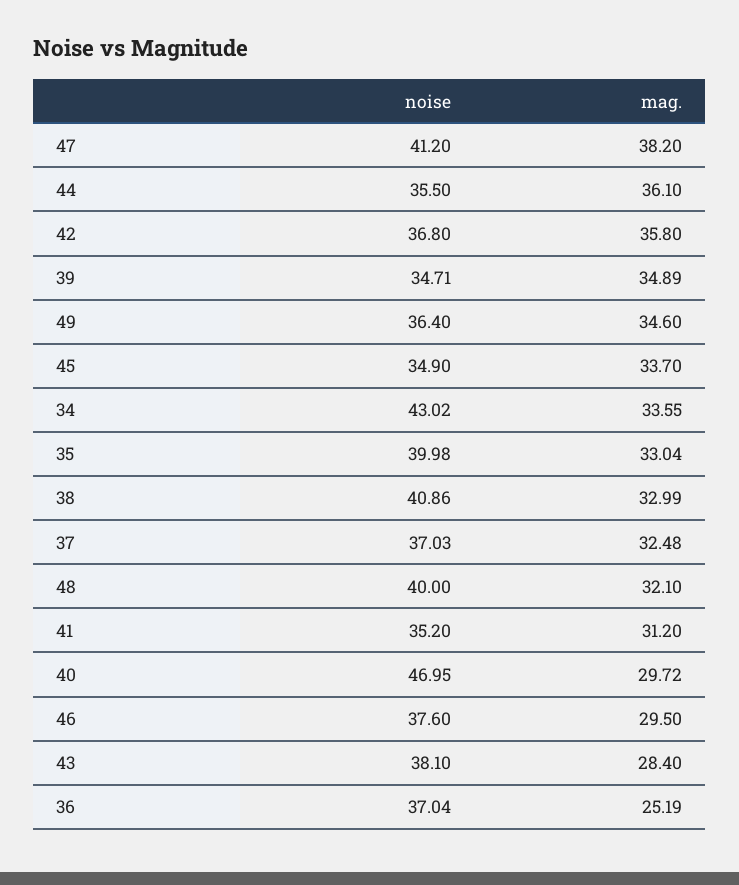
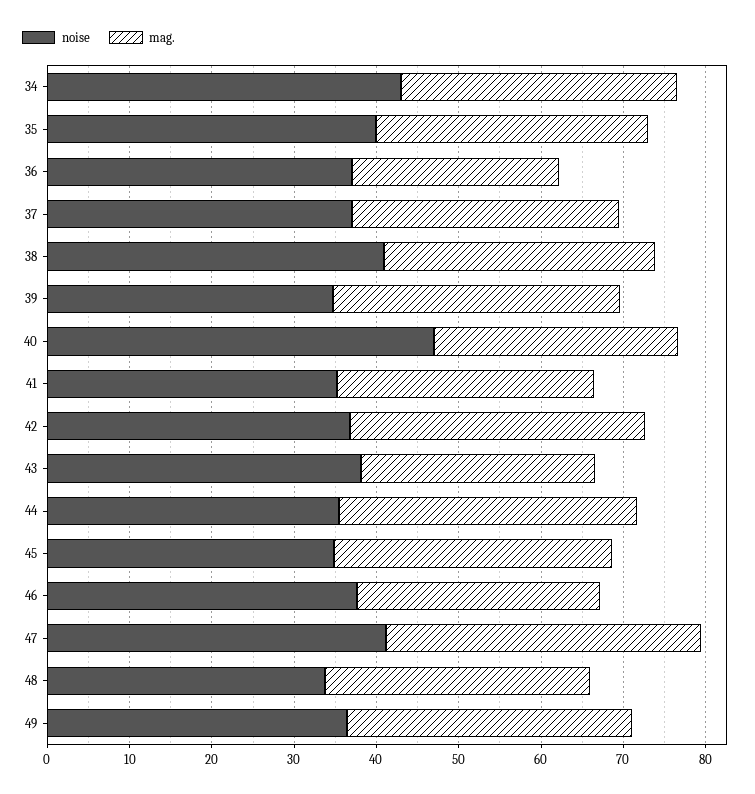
noise, 48: 40 -> 34

